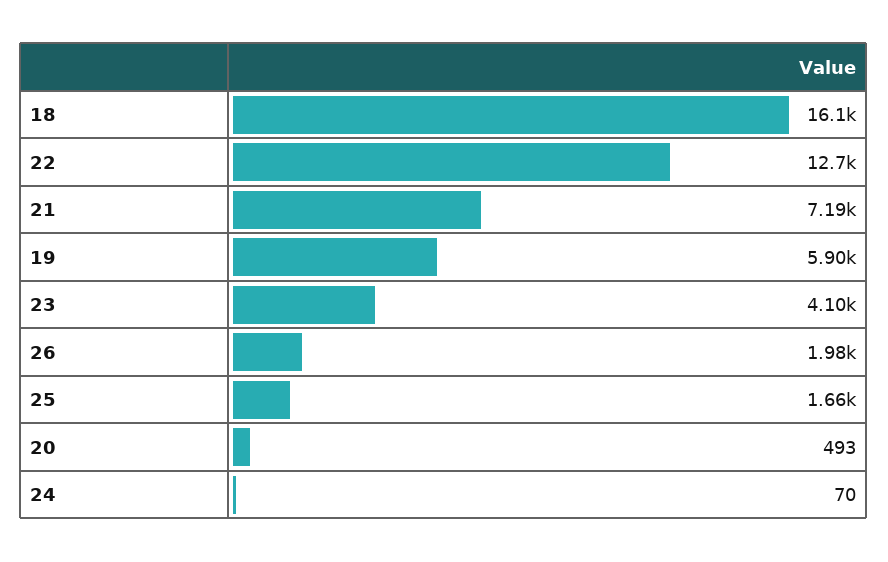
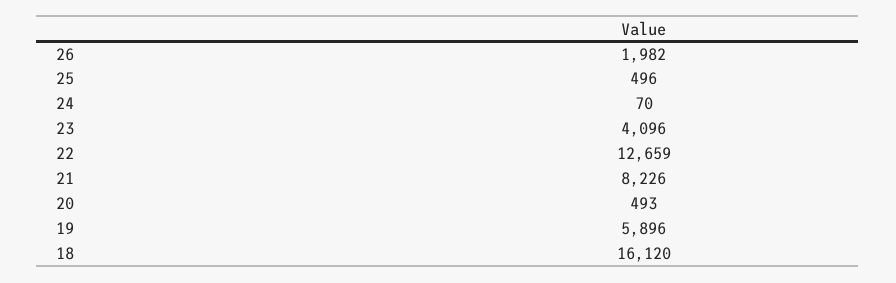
21: 7190 -> 8226
25: 1660 -> 496

